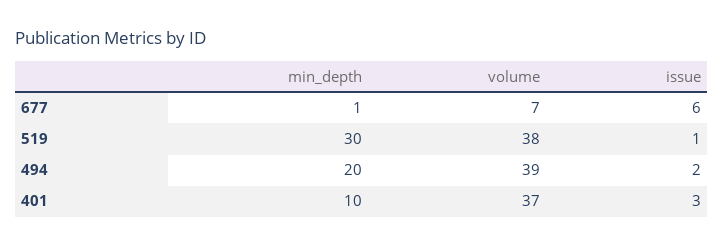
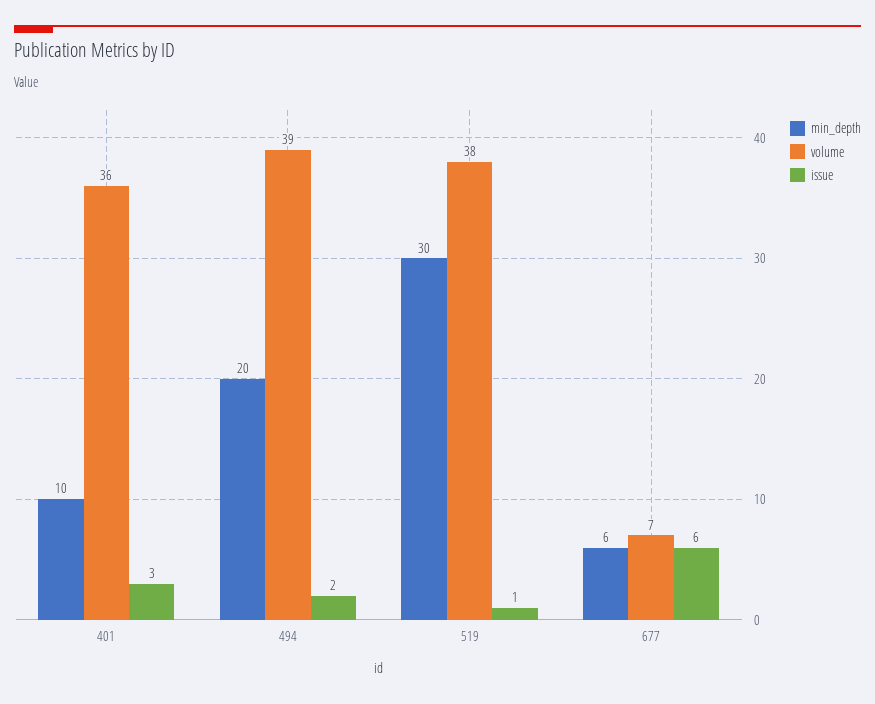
min_depth, 677: 1 -> 6
volume, 401: 37 -> 36

